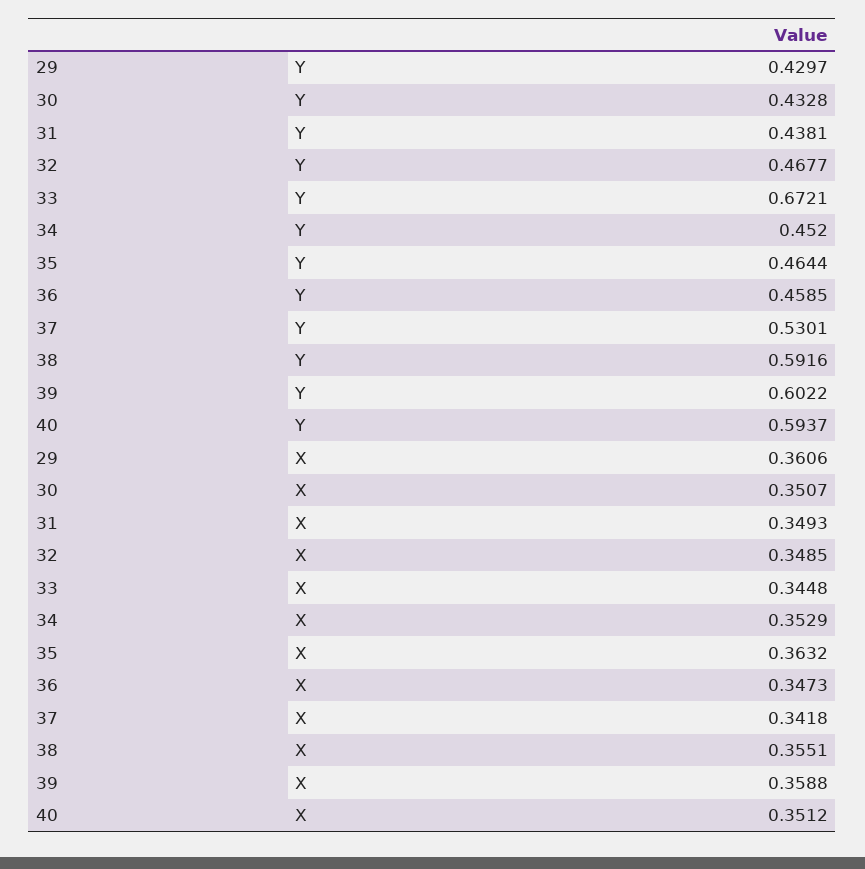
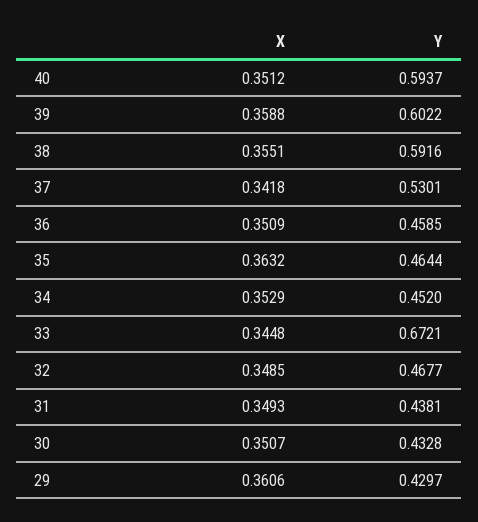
36, X: 0.3473 -> 0.3509

